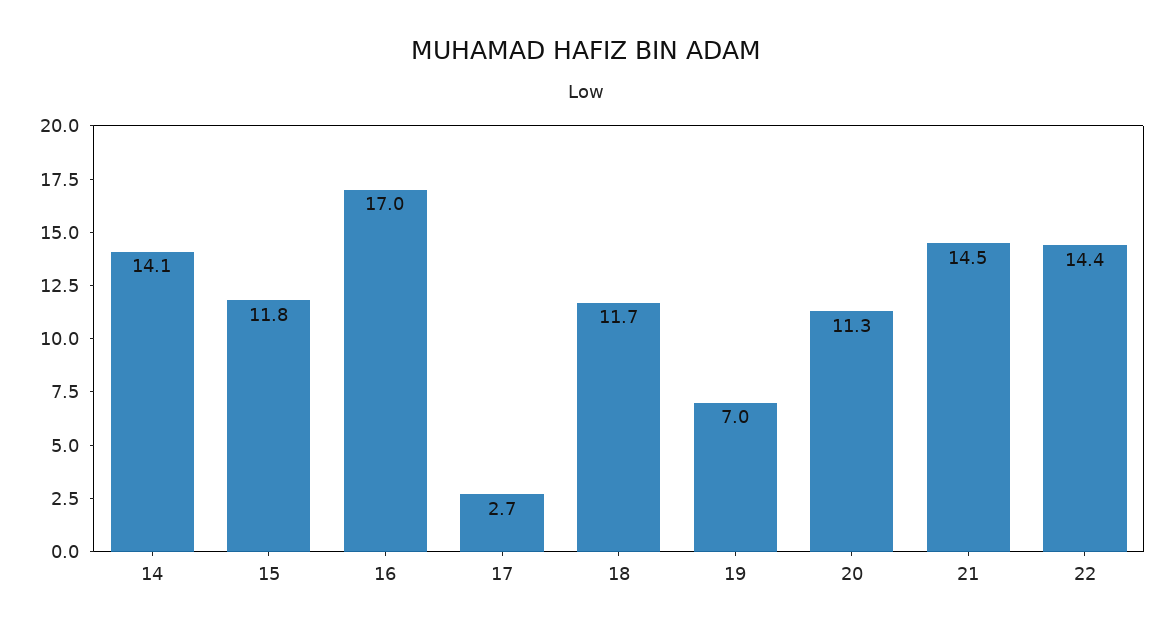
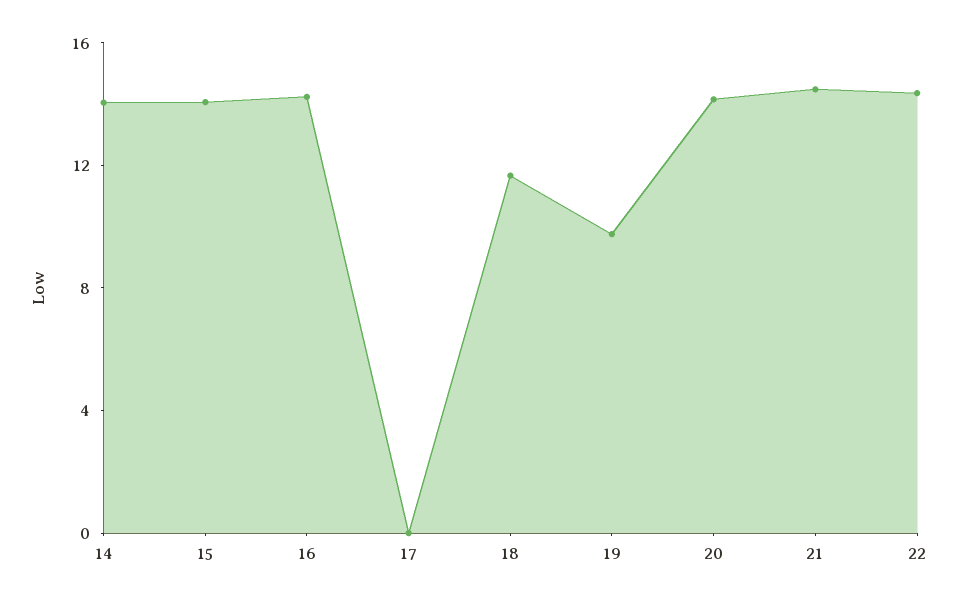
15: 11.8 -> 14
16: 17 -> 14
17: 2.7 -> 0
19: 7 -> 10
20: 11.3 -> 14

